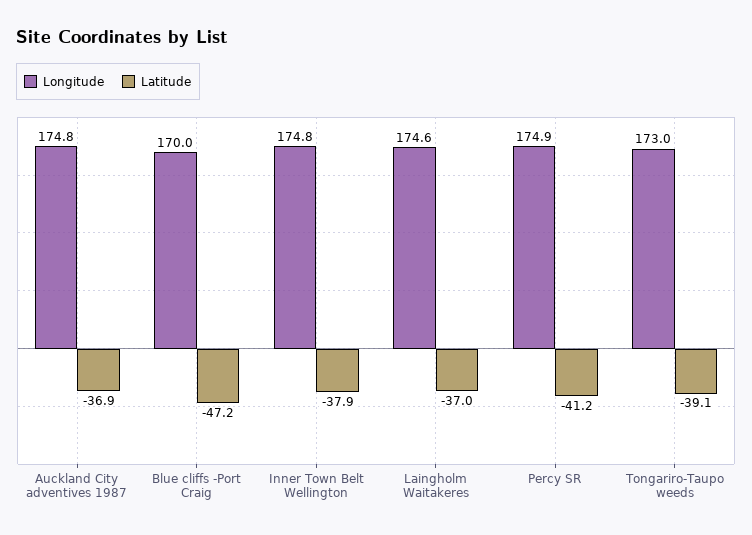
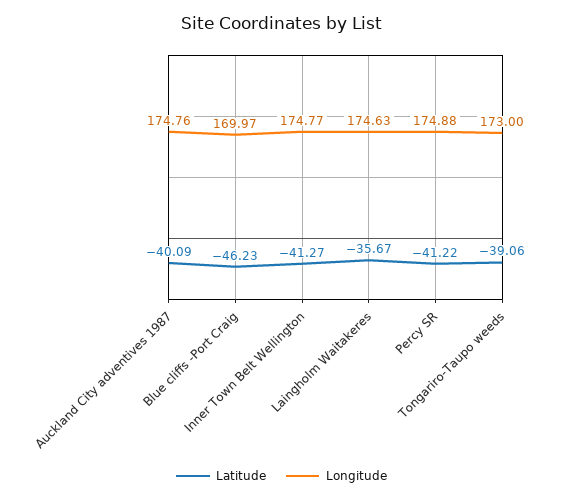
Latitude, Auckland City adventives 1987: -36.9 -> -40.09
Latitude, Blue cliffs -Port Craig: -47.2 -> -46.23
Latitude, Inner Town Belt Wellington: -37.9 -> -41.27
Latitude, Laingholm Waitakeres: -37 -> -35.67

